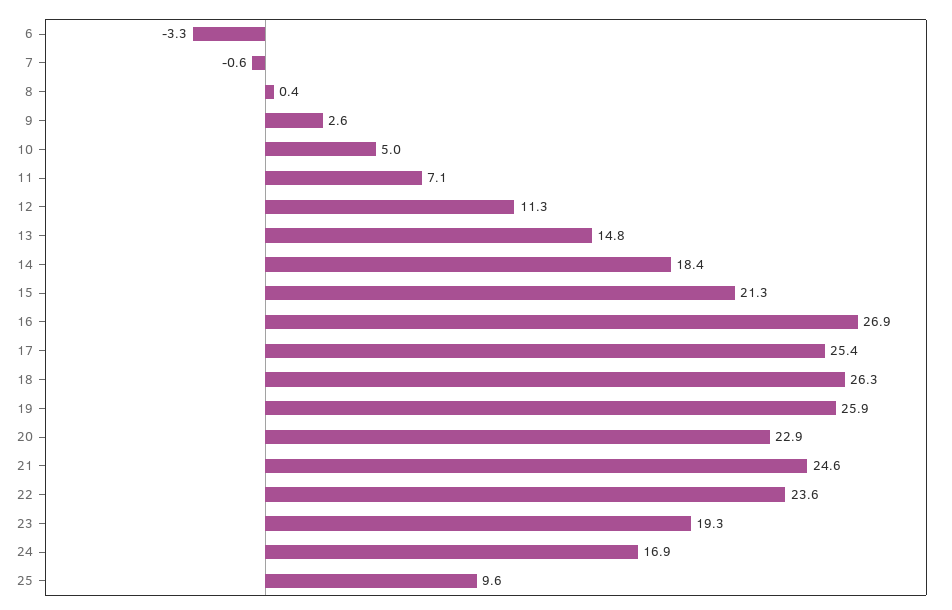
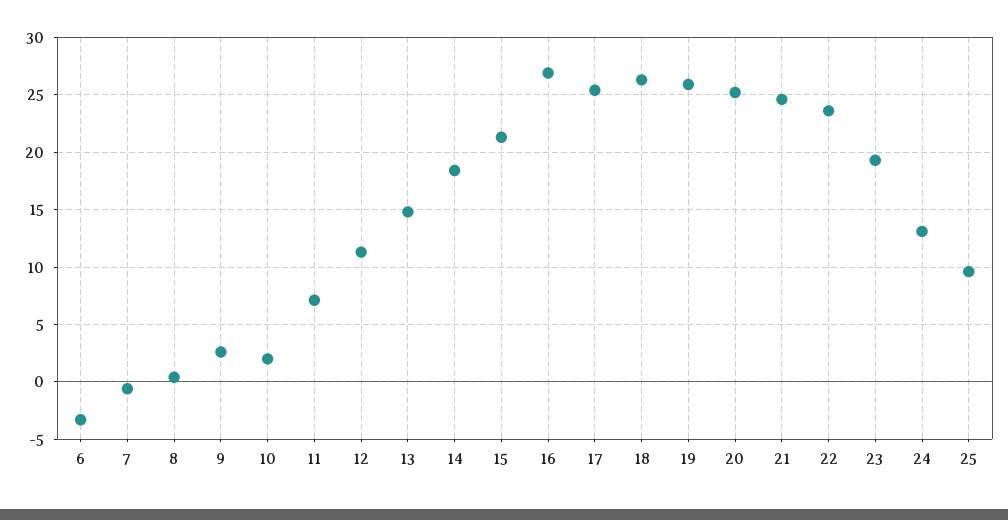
10: 5 -> 2
20: 22.9 -> 25
24: 16.9 -> 13

